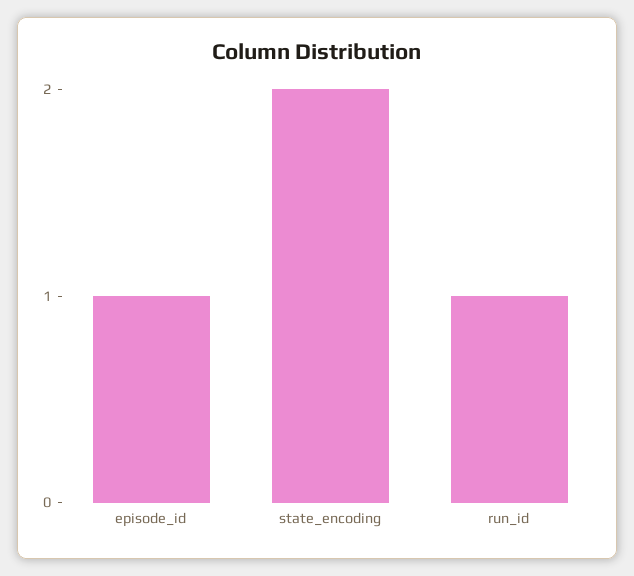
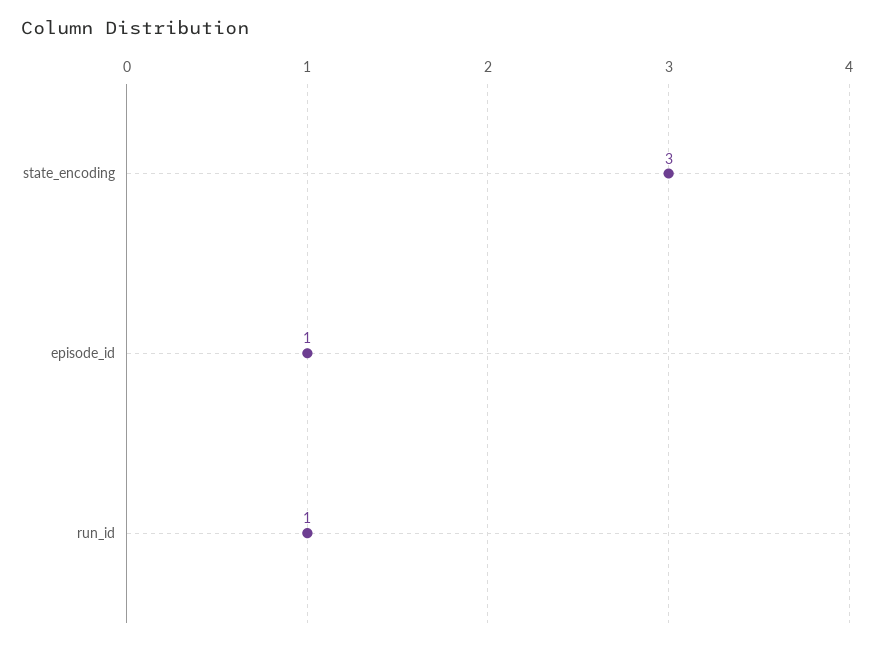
state_encoding: 2 -> 3

